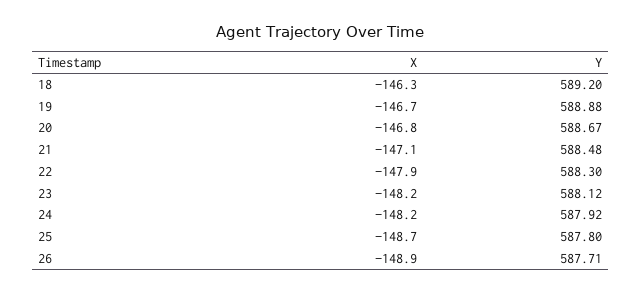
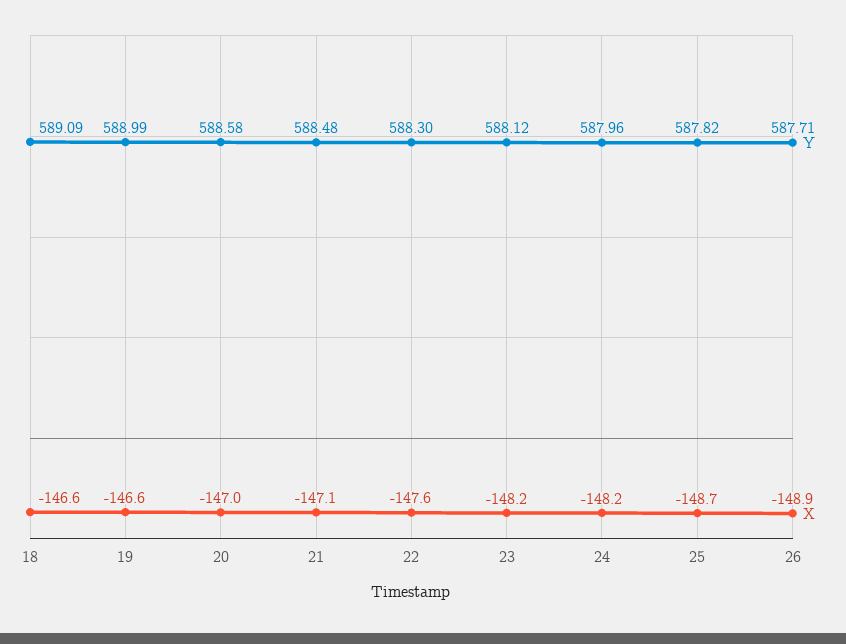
X, 18: -146.3 -> -146.6
Y, 18: 589.2 -> 589.09
X, 19: -146.7 -> -146.6
Y, 19: 588.88 -> 588.99
X, 20: -146.8 -> -147
Y, 20: 588.67 -> 588.58
X, 22: -147.9 -> -147.6
Y, 24: 587.92 -> 587.96
Y, 25: 587.8 -> 587.82

